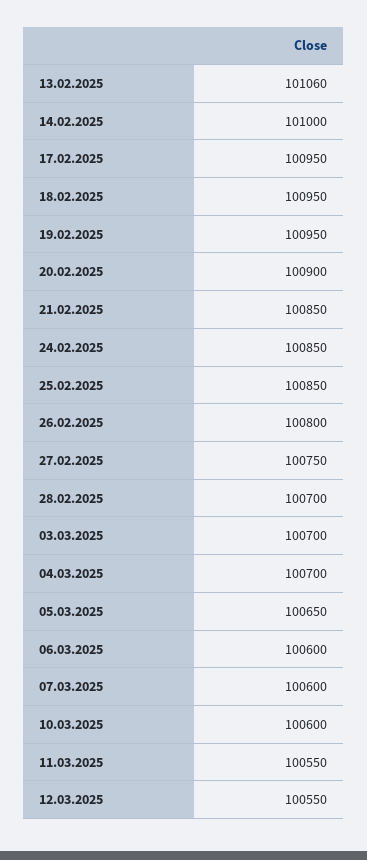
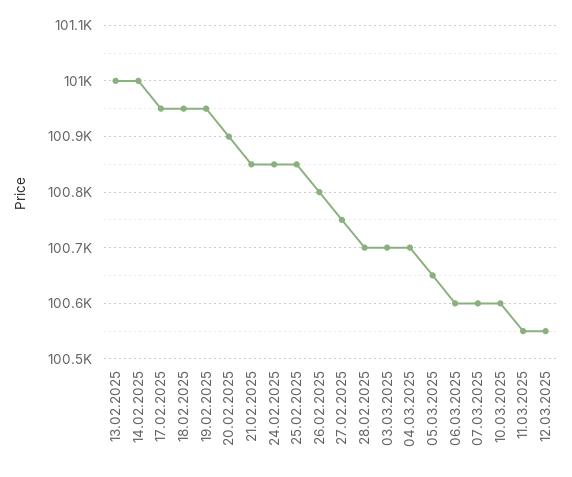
13.02.2025: 101060 -> 101000

